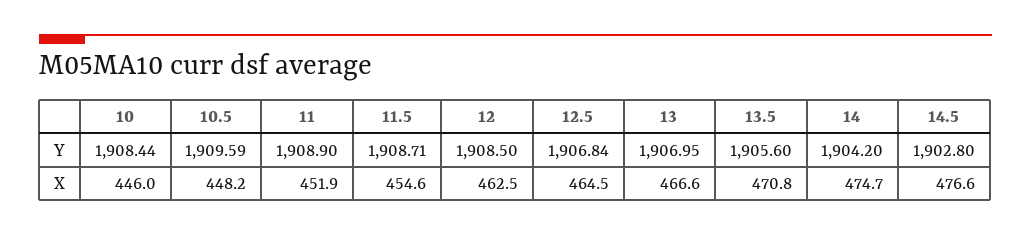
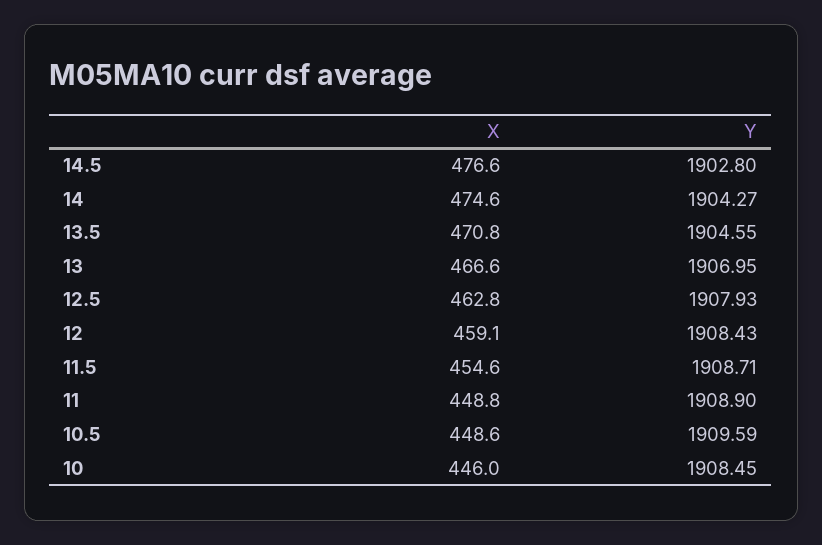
10, Y: 1908.44 -> 1908.45
12, Y: 1908.5 -> 1908.43
12.5, Y: 1906.84 -> 1907.93
13.5, Y: 1905.6 -> 1904.55
14, Y: 1904.2 -> 1904.27
10.5, X: 448.2 -> 448.6
11, X: 451.9 -> 448.8
12, X: 462.5 -> 459.1
12.5, X: 464.5 -> 462.8
14, X: 474.7 -> 474.6

